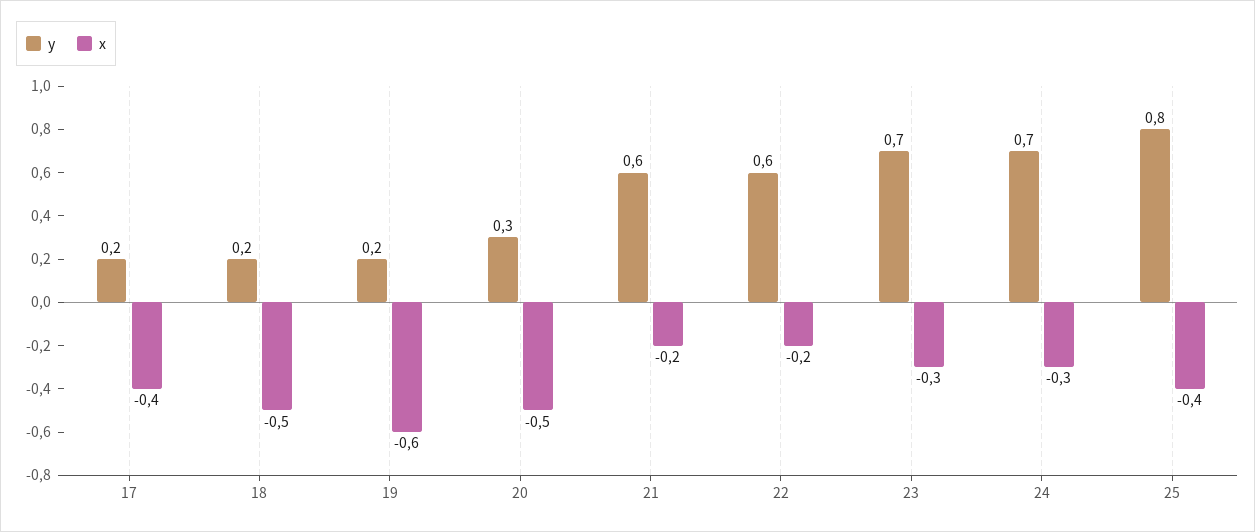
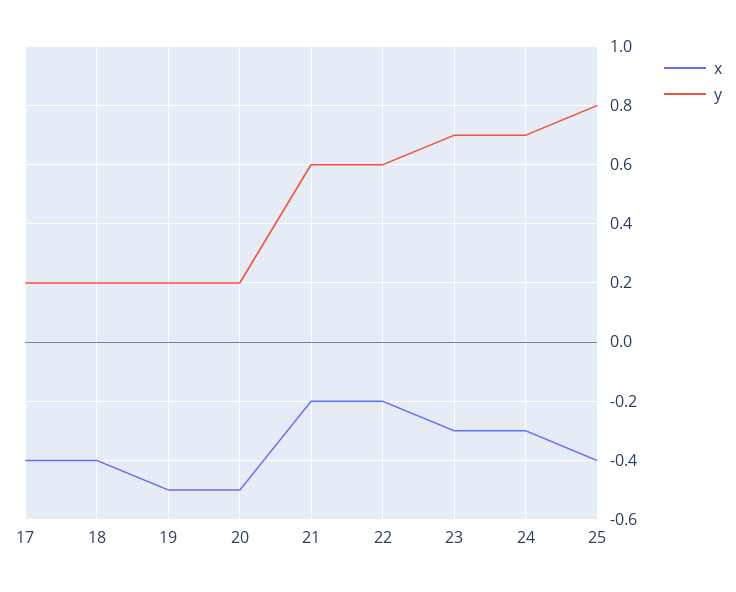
x, 18: -0.5 -> -0.4
x, 19: -0.6 -> -0.5
y, 20: 0.3 -> 0.2

